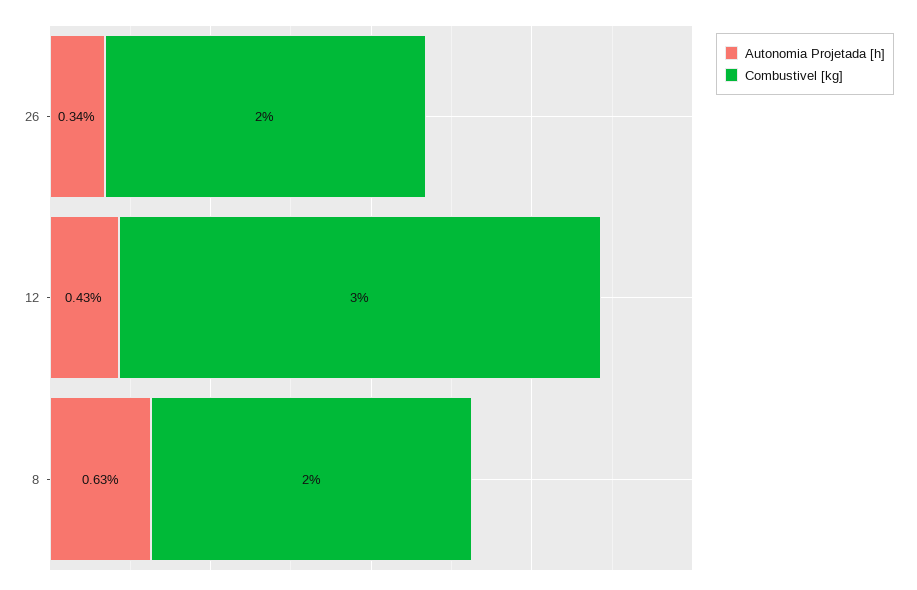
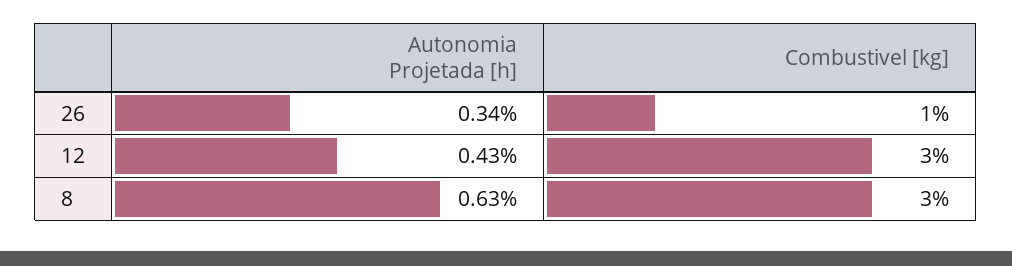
Combustivel [kg], 26: 2 -> 1
Combustivel [kg], 8: 2 -> 3

